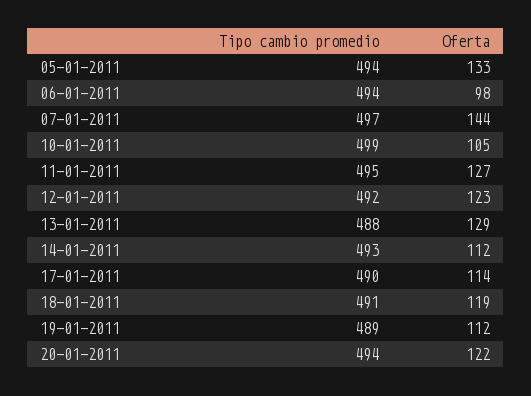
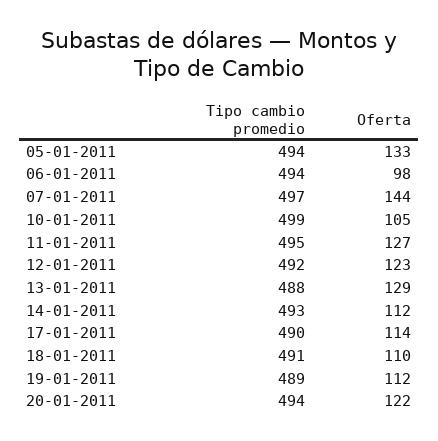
Oferta, 18-01-2011: 119 -> 110

